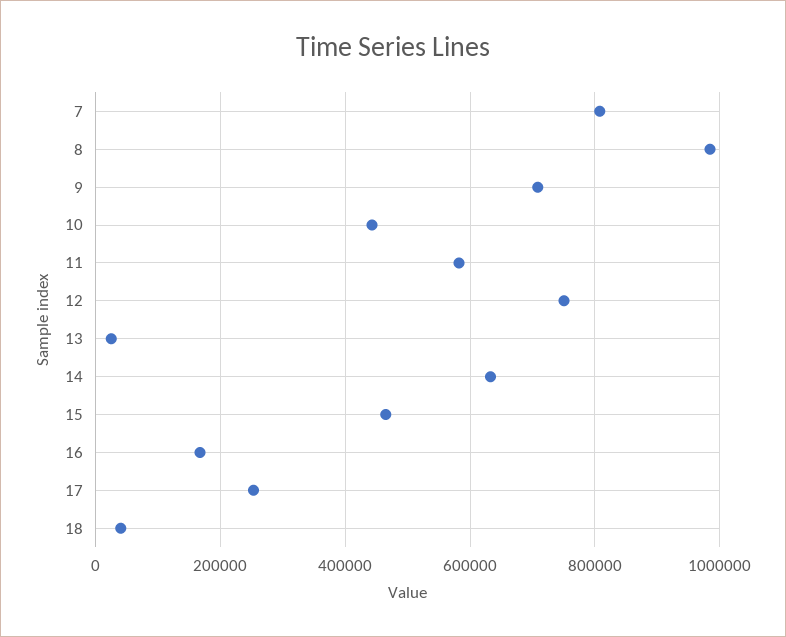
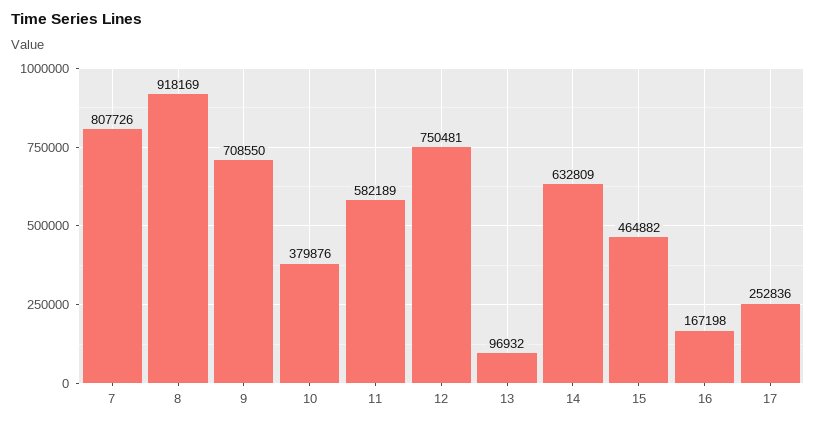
8: 980000 -> 918169
10: 440000 -> 379876
13: 20000 -> 96932
18: 40000 -> none

